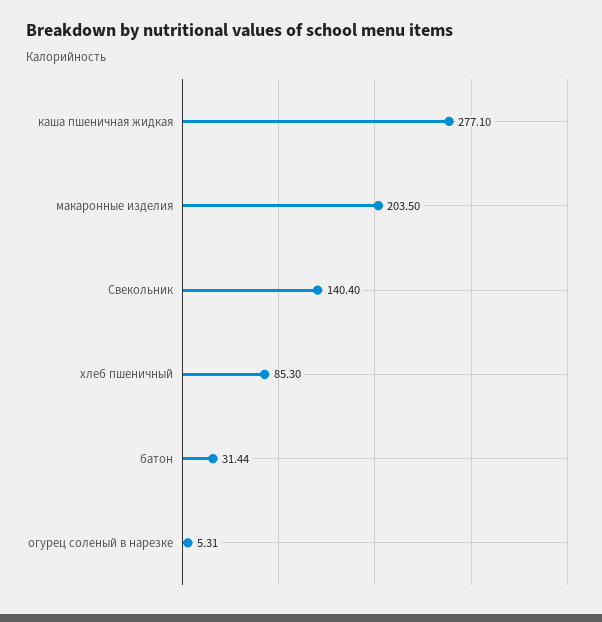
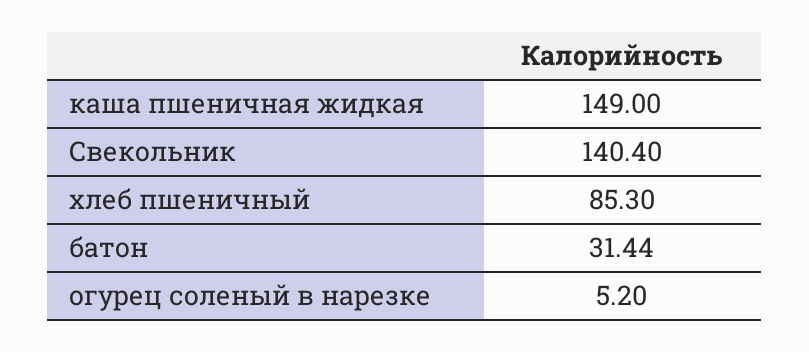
каша пшеничная жидкая: 277.1 -> 149
макаронные изделия: 203.5 -> none
огурец соленый в нарезке: 5.31 -> 5.2

